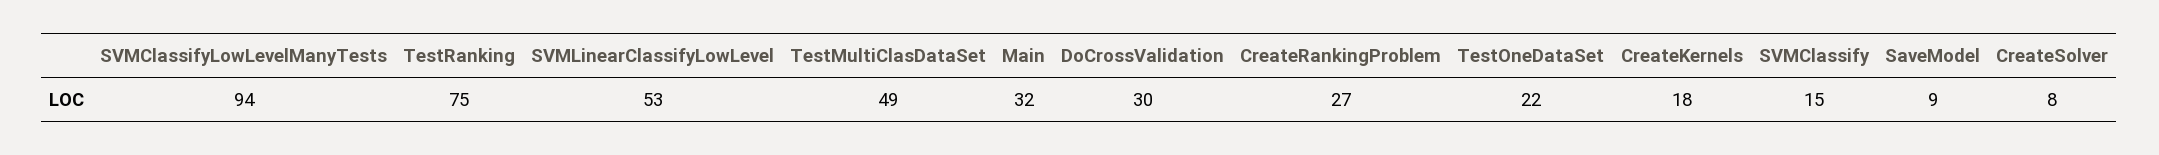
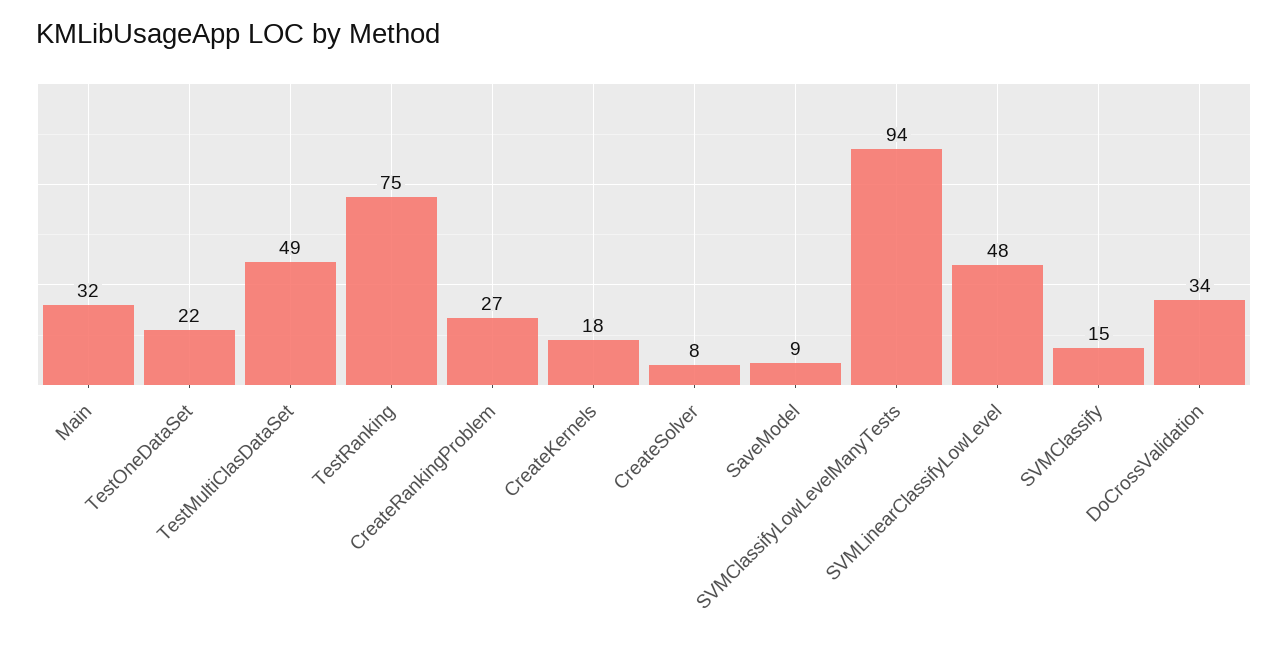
SVMLinearClassifyLowLevel: 53 -> 48
DoCrossValidation: 30 -> 34

